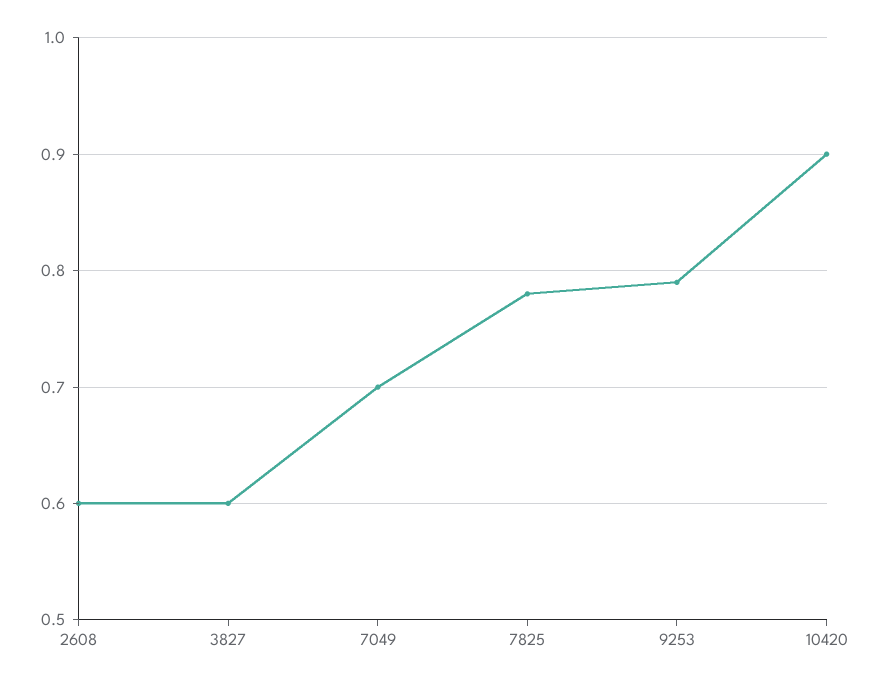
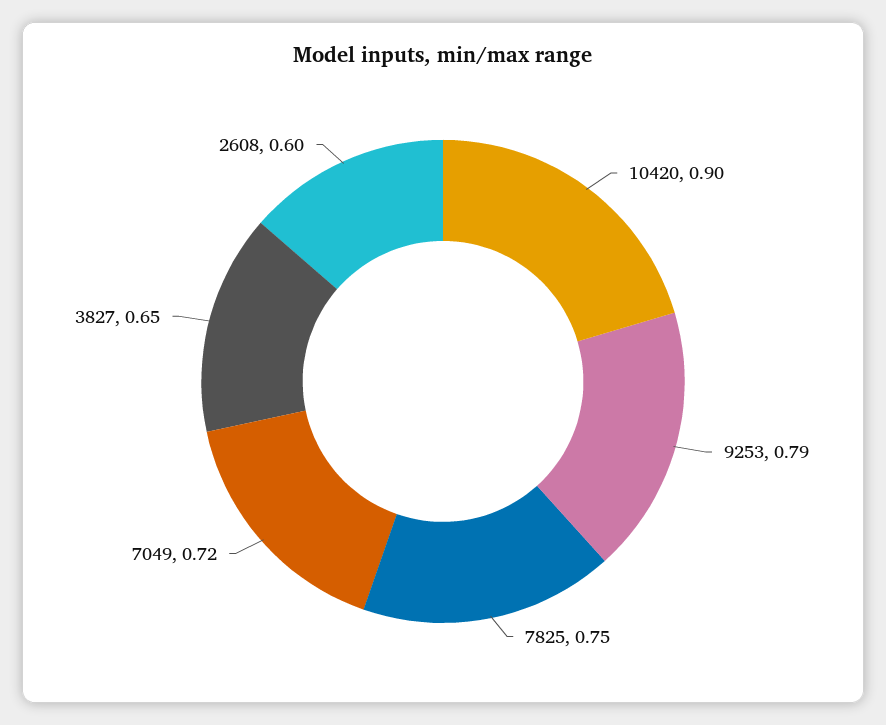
3827: 0.6 -> 0.65
7049: 0.7 -> 0.72
7825: 0.78 -> 0.75

